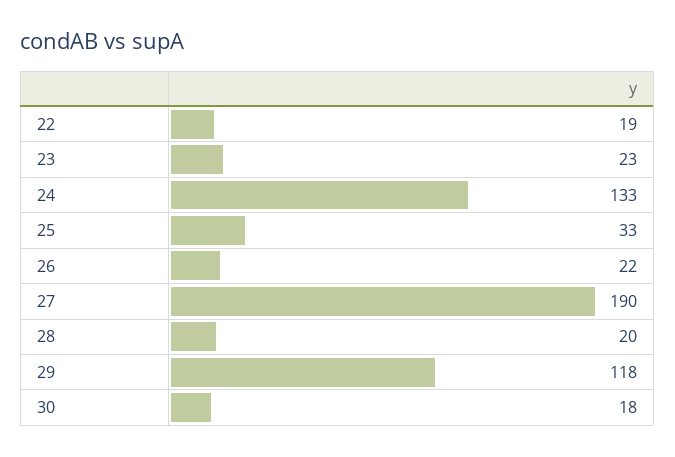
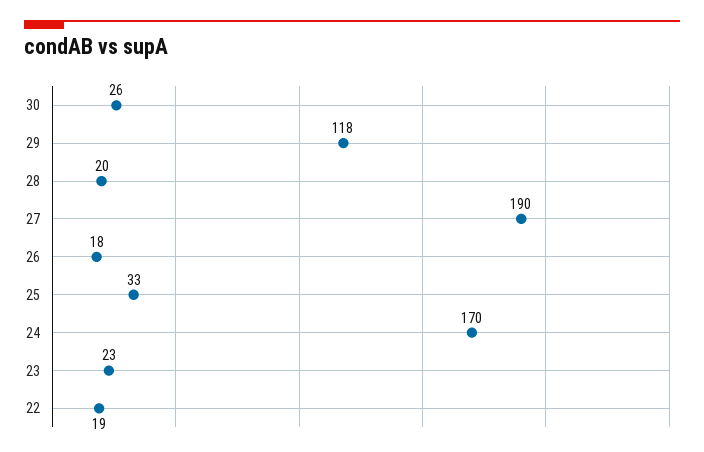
24: 133 -> 170
26: 22 -> 18
30: 18 -> 26

